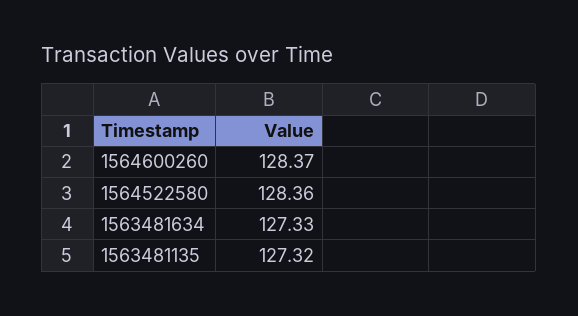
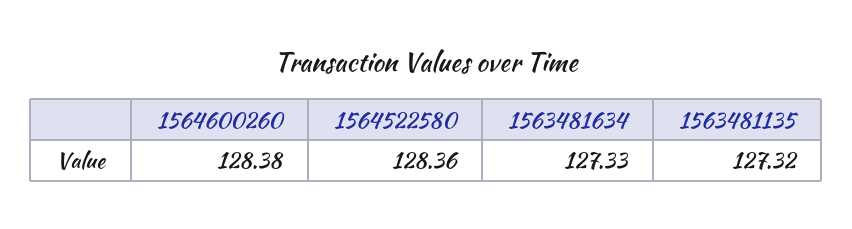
1564600260: 128.37 -> 128.38

